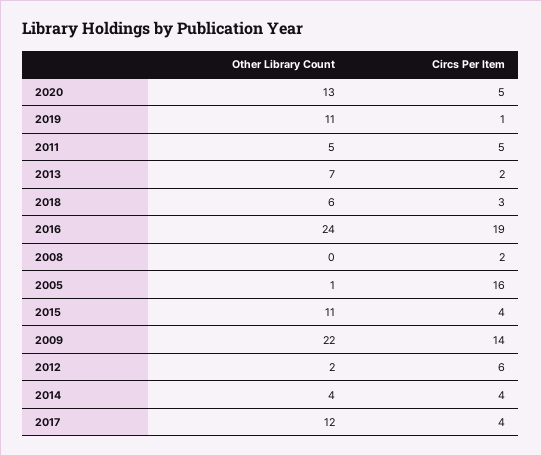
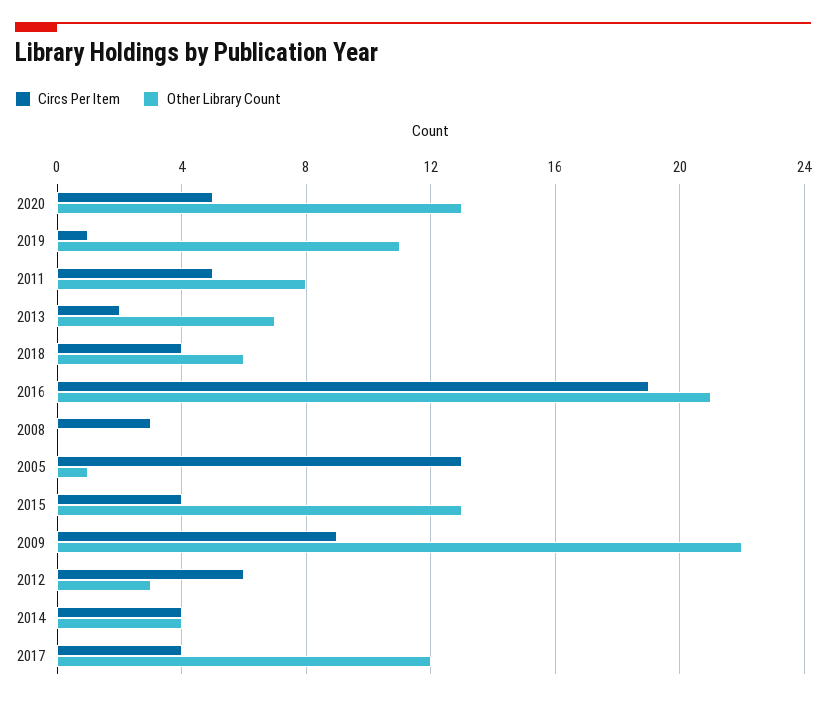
Other Library Count, 2011: 5 -> 8
Circs Per Item, 2018: 3 -> 4
Other Library Count, 2016: 24 -> 21
Circs Per Item, 2008: 2 -> 3
Circs Per Item, 2005: 16 -> 13
Other Library Count, 2015: 11 -> 13
Circs Per Item, 2009: 14 -> 9
Other Library Count, 2012: 2 -> 3

